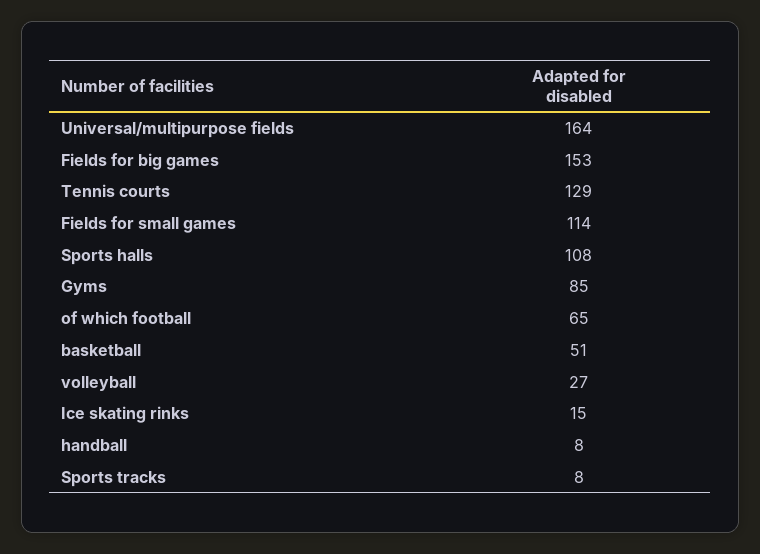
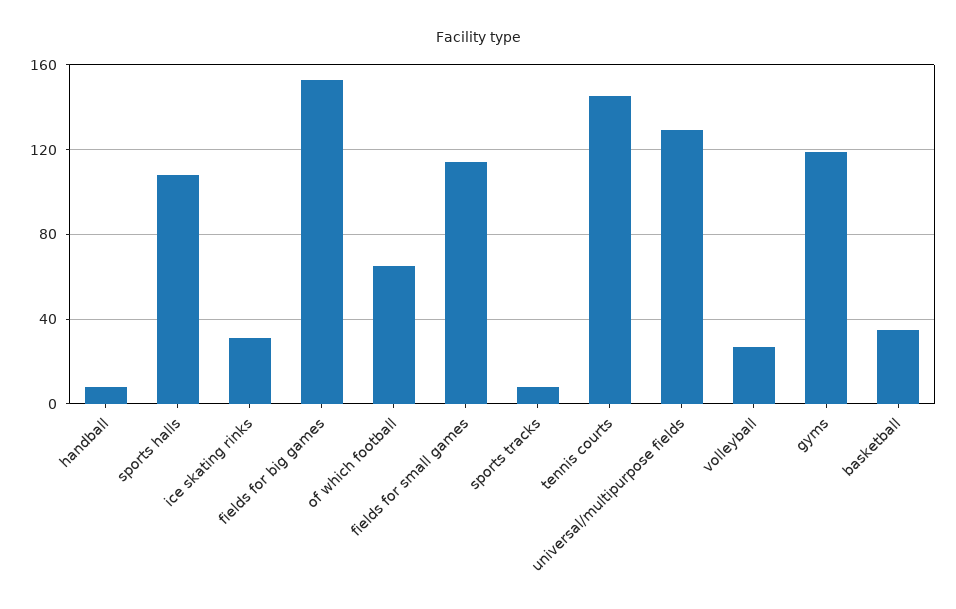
Universal/multipurpose fields: 164 -> 130
Tennis courts: 129 -> 145
Gyms: 85 -> 120
basketball: 51 -> 35
Ice skating rinks: 15 -> 30

